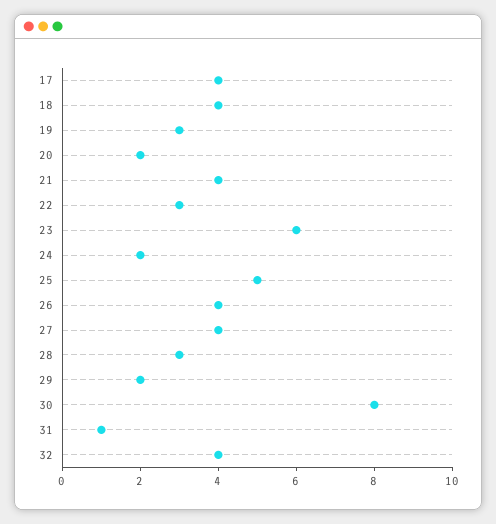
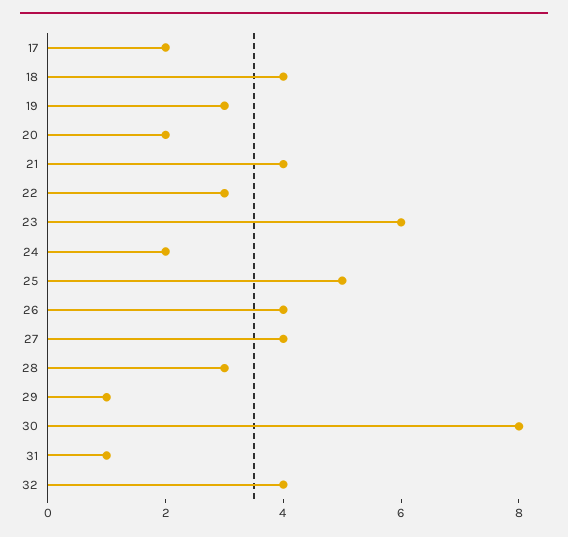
17: 4 -> 2
29: 2 -> 1

